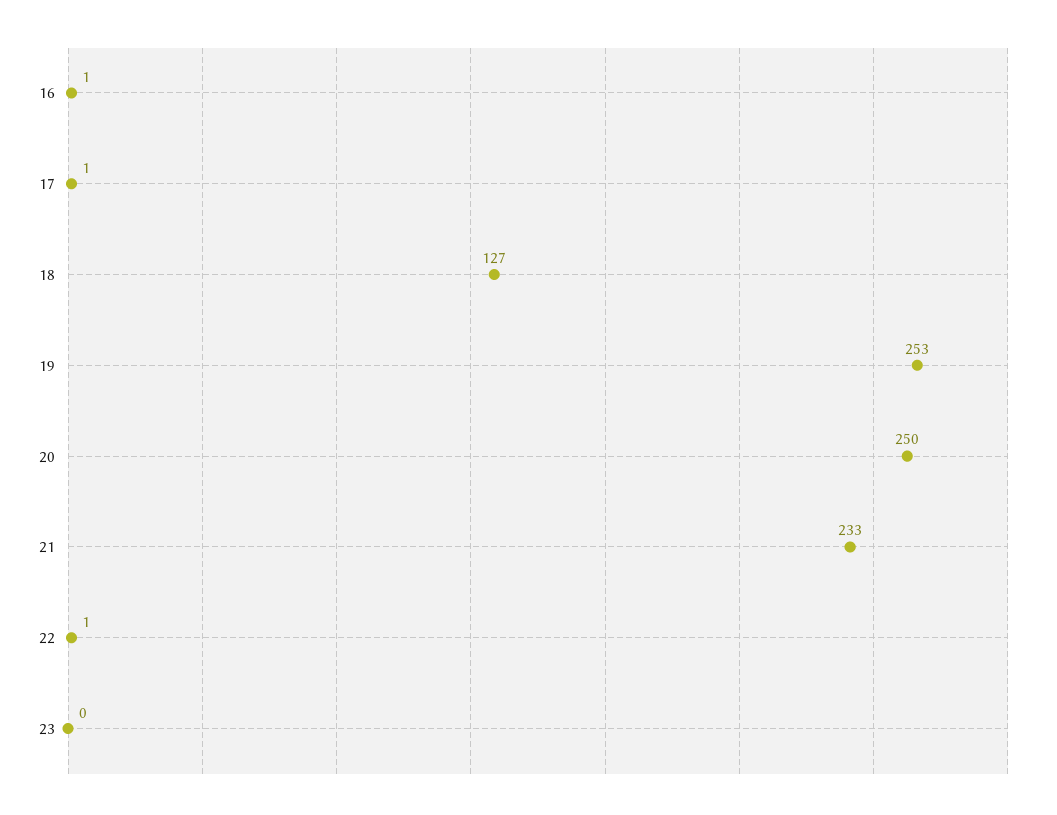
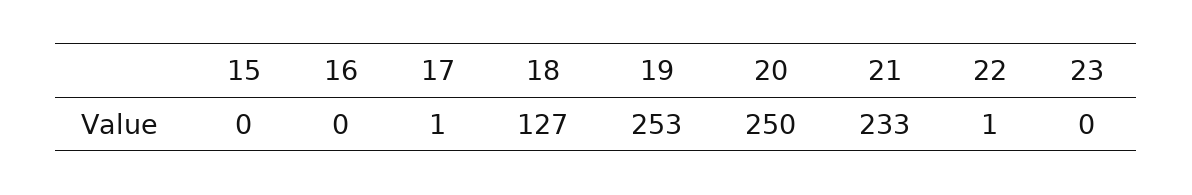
16: 1 -> 0
15: none -> 0

